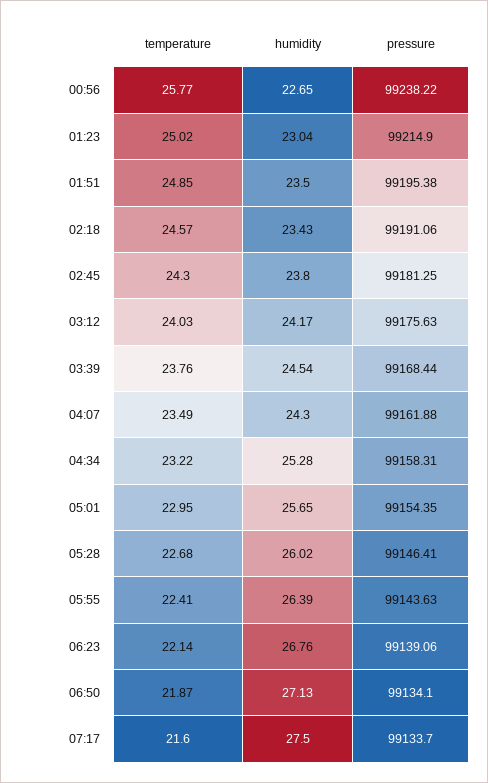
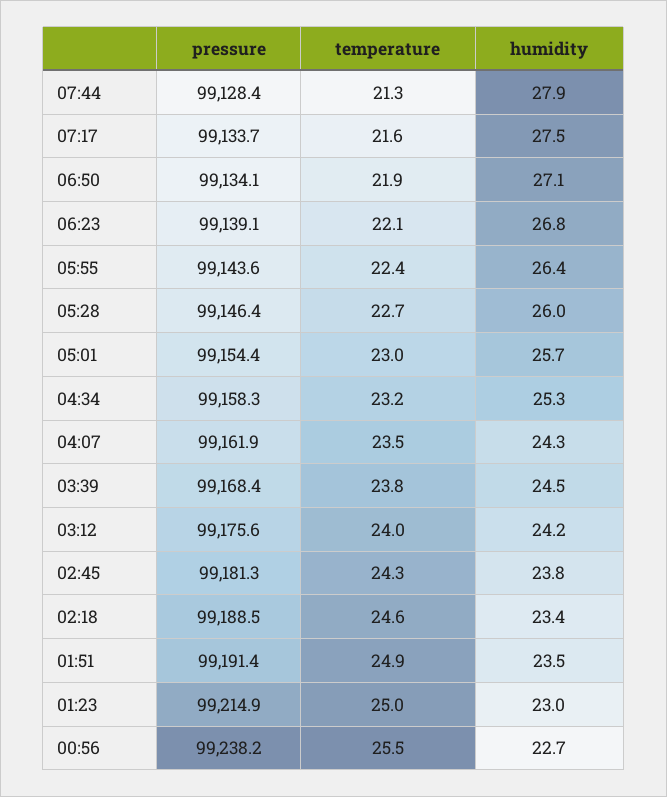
temperature, 00:56: 25.77 -> 25.5
pressure, 01:51: 99195.38 -> 99191.4
pressure, 02:18: 99191.06 -> 99188.5
pressure, 07:44: none -> 99128.4
temperature, 07:44: none -> 21.3
humidity, 07:44: none -> 27.9

